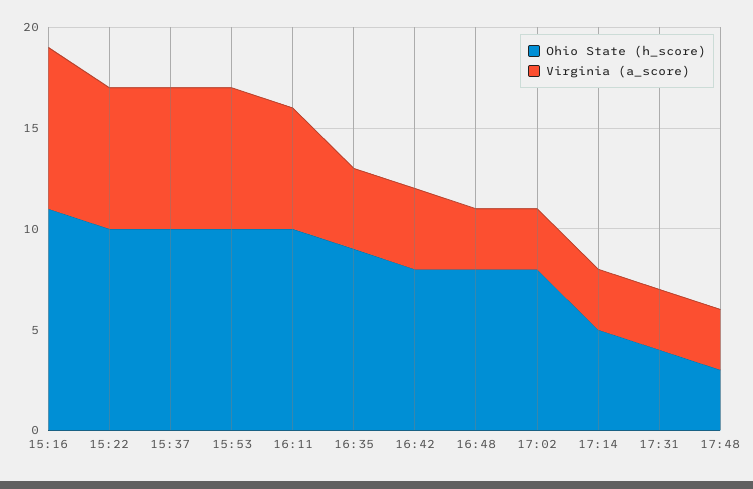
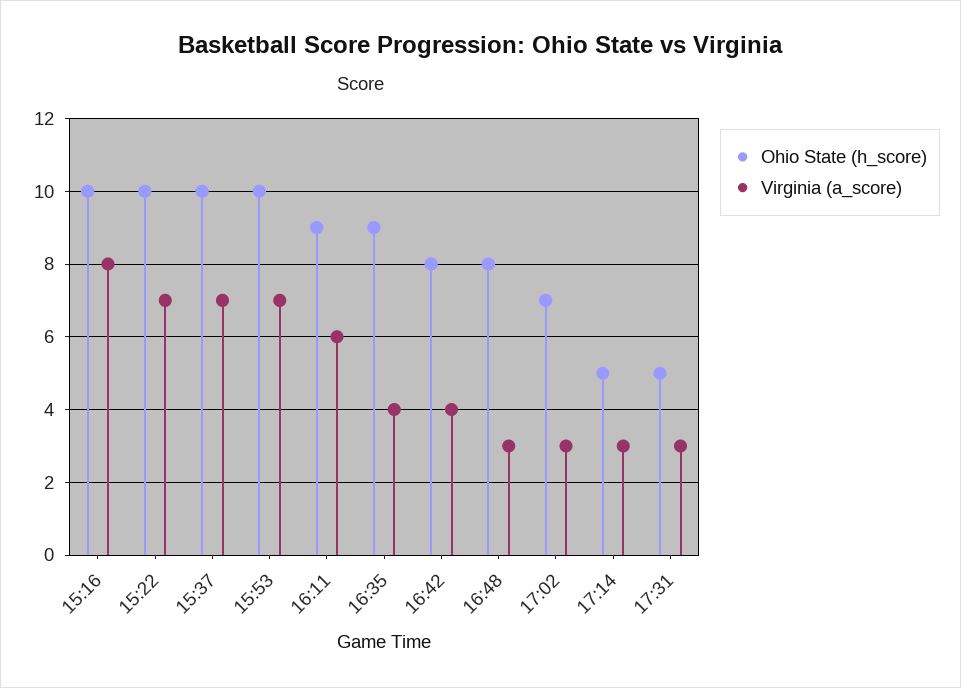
Ohio State (h_score), 15:16: 11 -> 10
Ohio State (h_score), 16:11: 10 -> 9
Ohio State (h_score), 17:02: 8 -> 7
Ohio State (h_score), 17:31: 4 -> 5
Ohio State (h_score), 17:48: 3 -> none
Virginia (a_score), 17:48: 3 -> none

